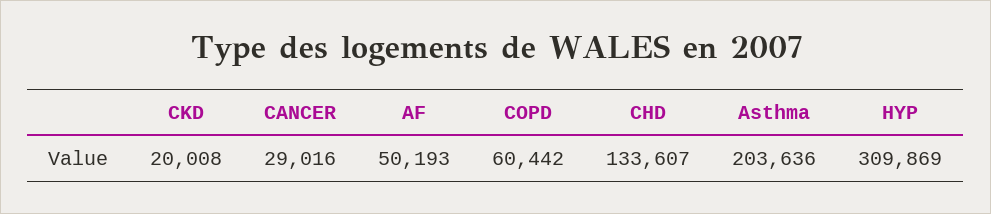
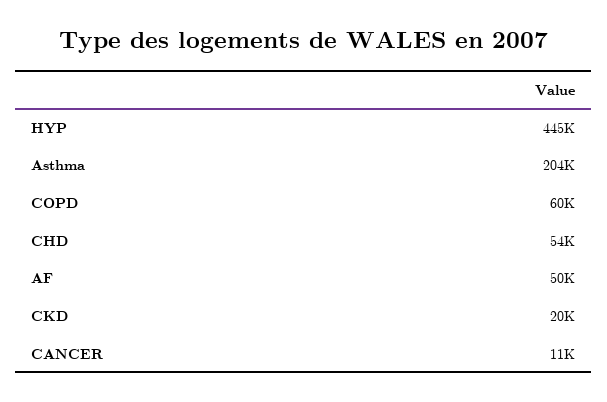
CANCER: 29016 -> 11000
CHD: 133607 -> 54000
HYP: 309869 -> 445000

